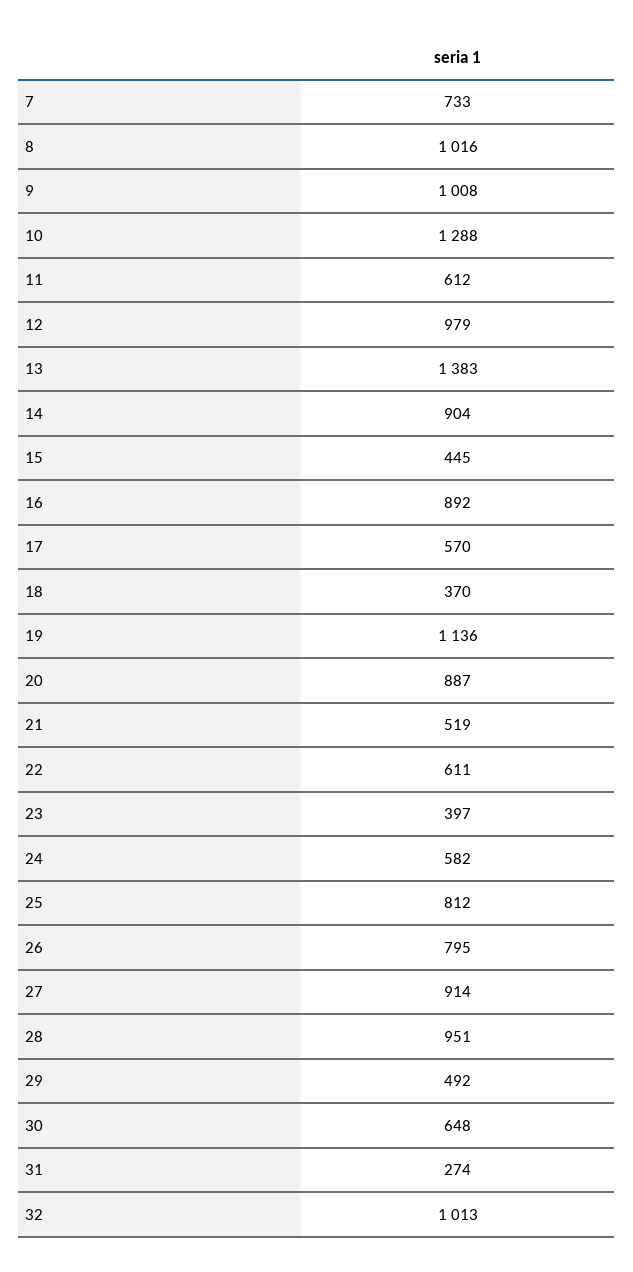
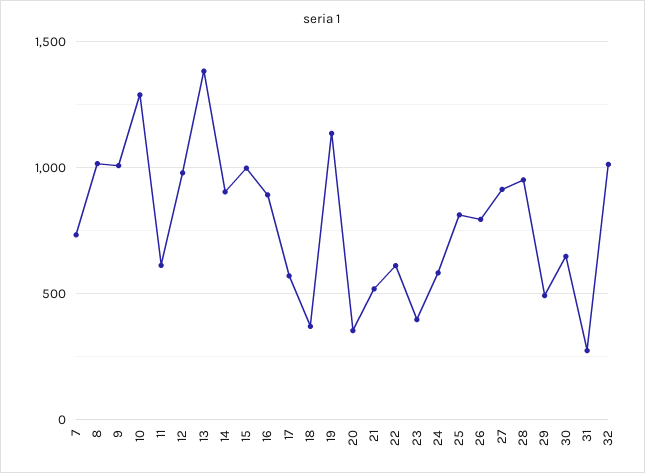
15: 445 -> 1000
20: 887 -> 350

